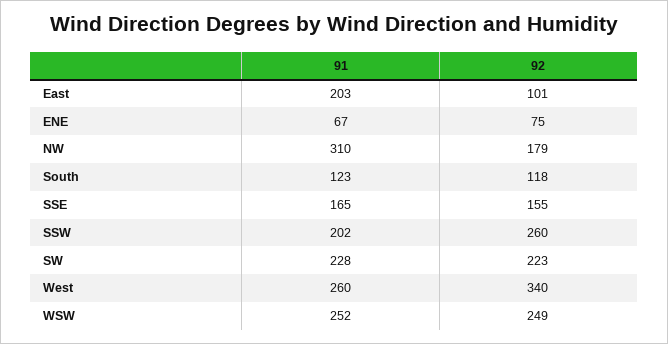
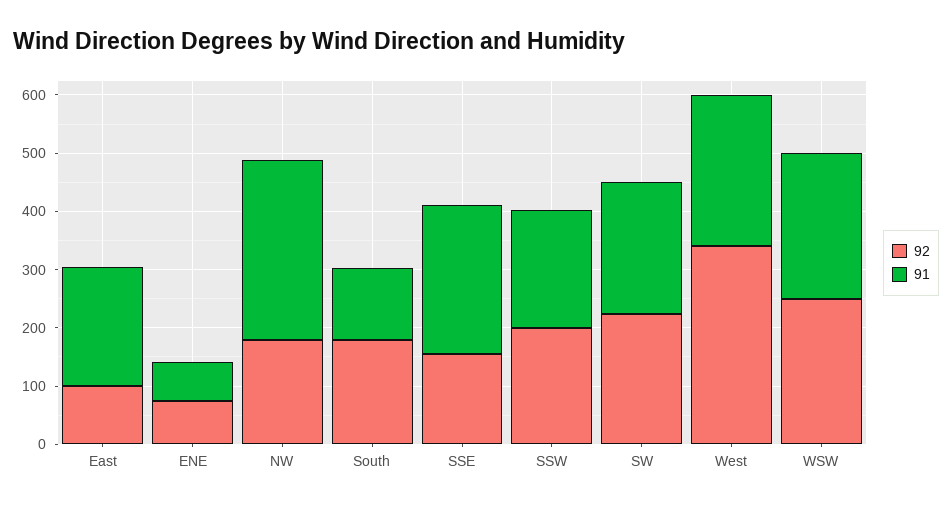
92, South: 118 -> 180
91, SSE: 165 -> 260
92, SSW: 260 -> 200

